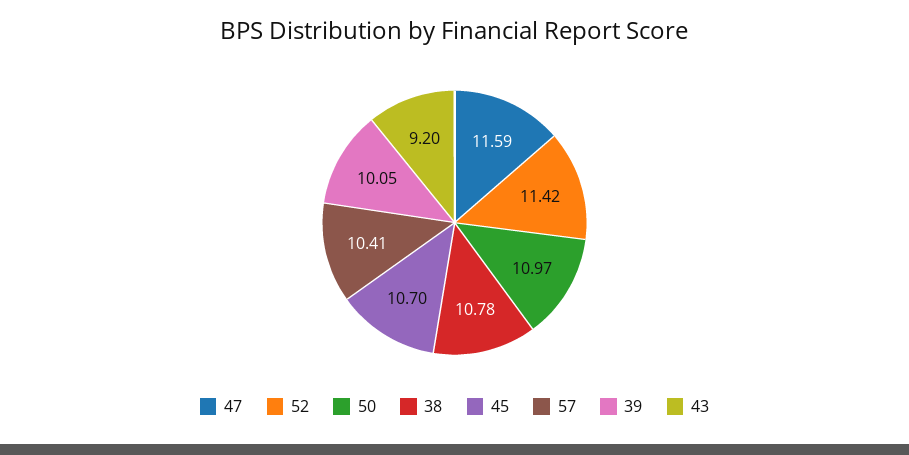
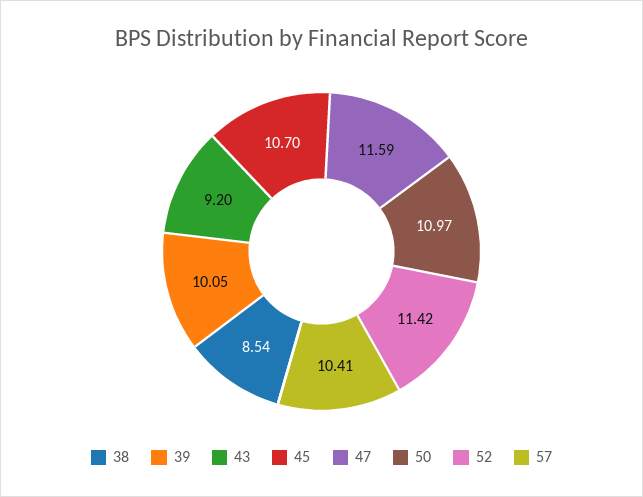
38: 10.78 -> 8.54

